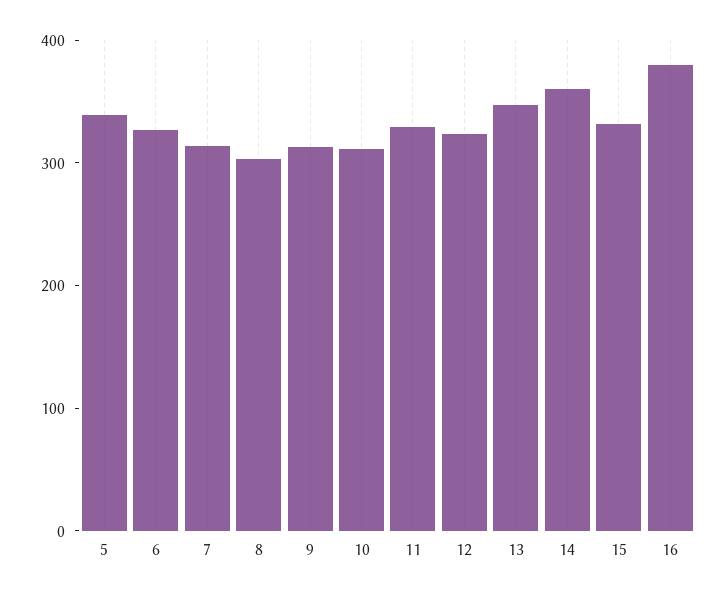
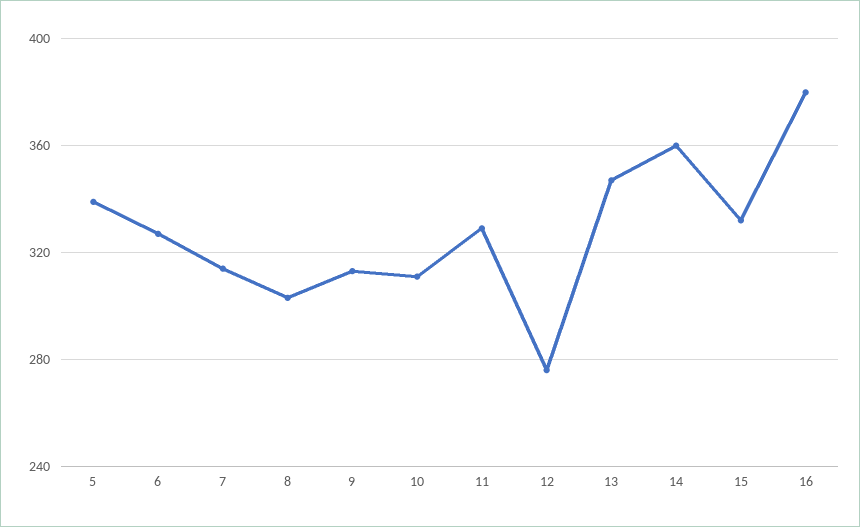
12: 320 -> 275

